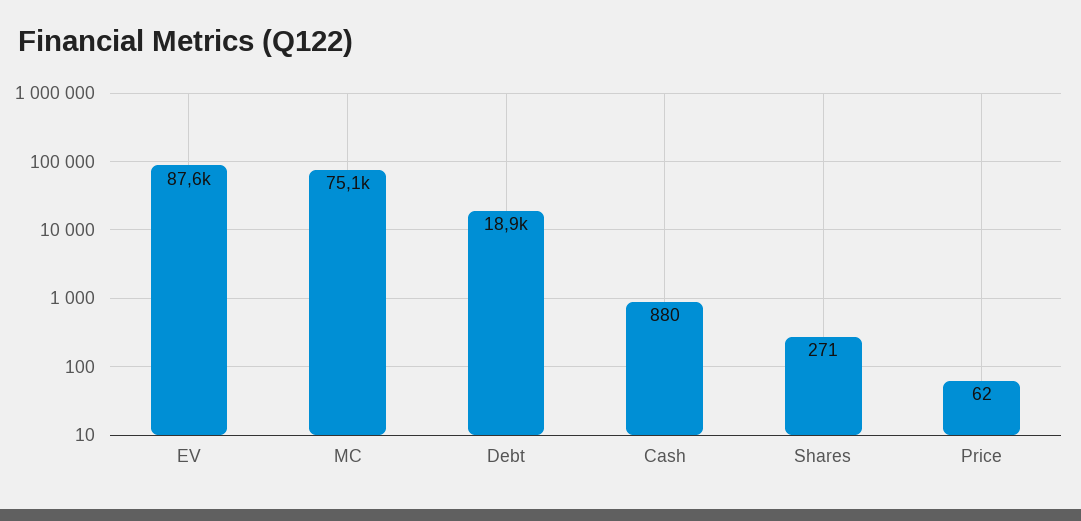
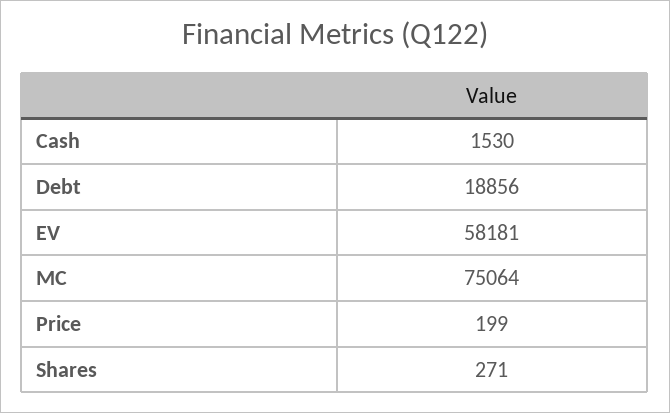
EV: 87600 -> 58181
Cash: 880 -> 1530
Price: 62 -> 199

